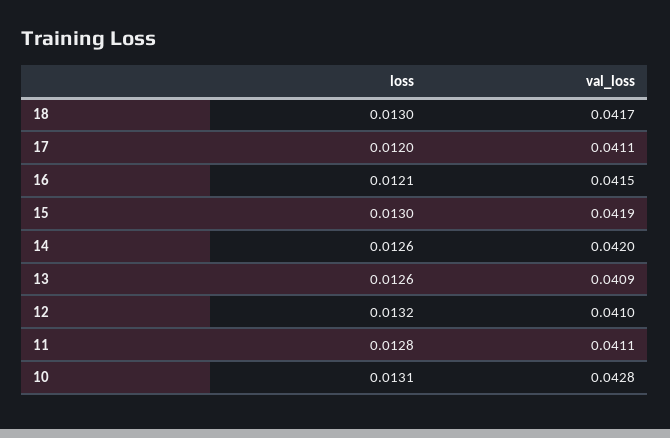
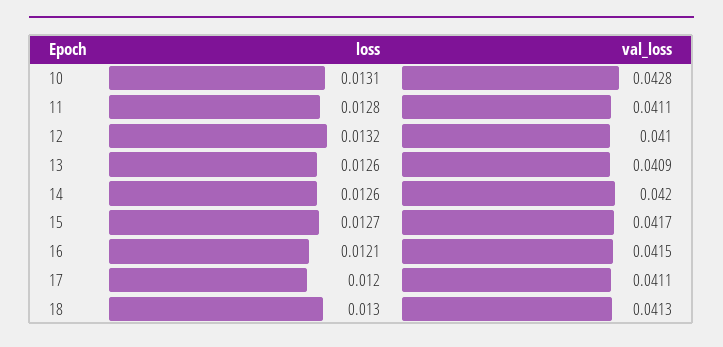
val_loss, 18: 0.0417 -> 0.0413
loss, 15: 0.013 -> 0.0127
val_loss, 15: 0.0419 -> 0.0417

